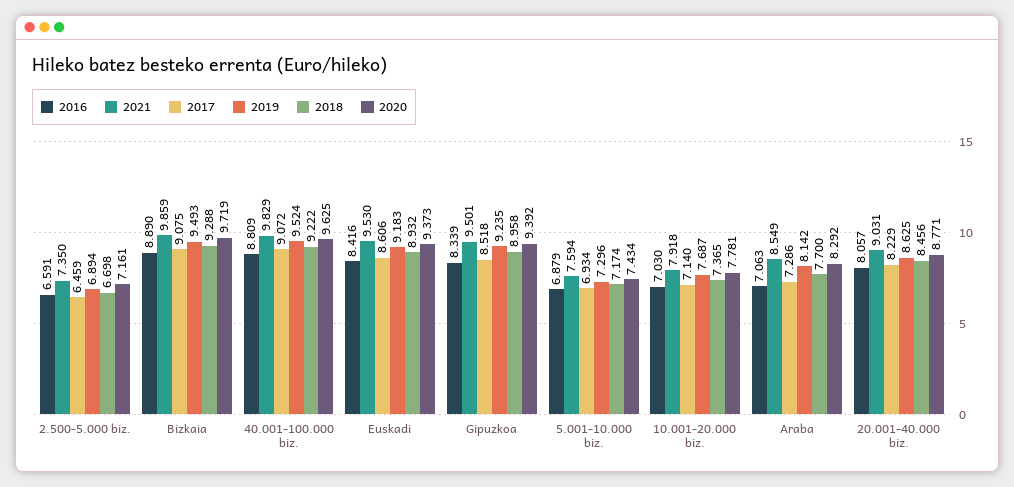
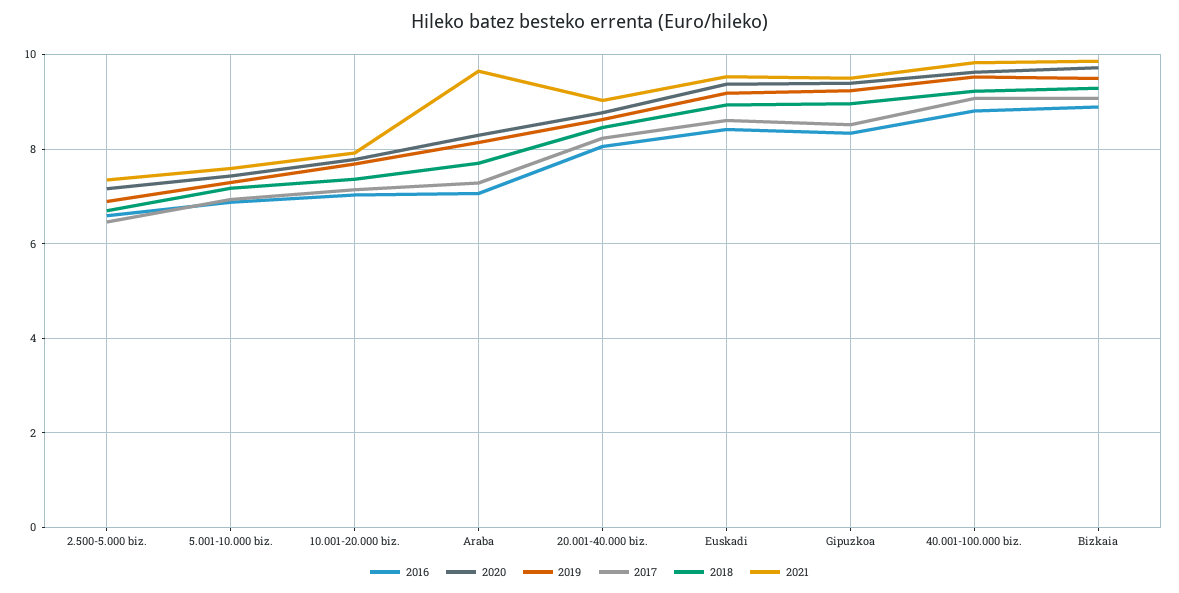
2021, Araba: 8.549 -> 9.6

